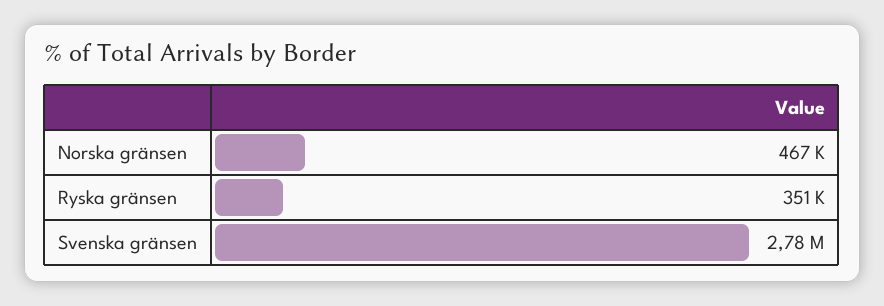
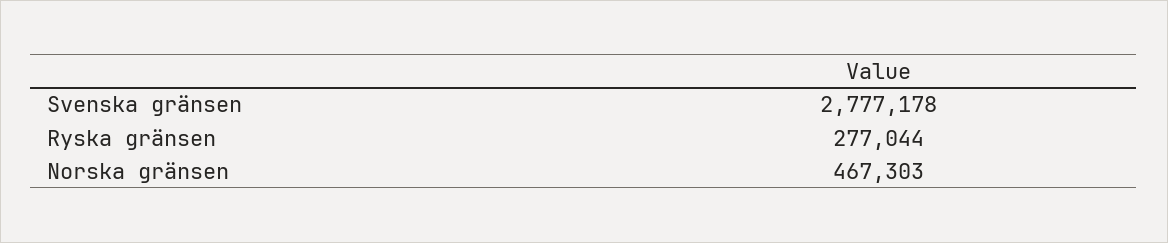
Ryska gränsen: 351000 -> 277044

